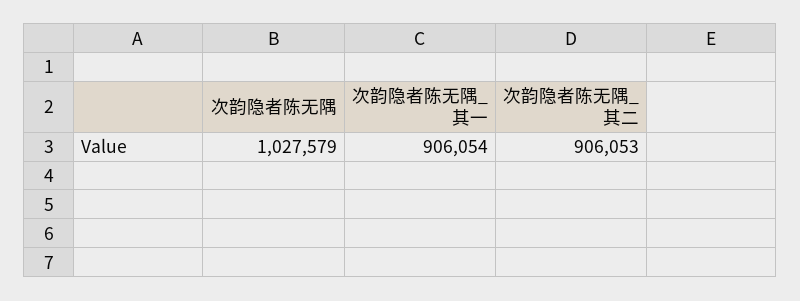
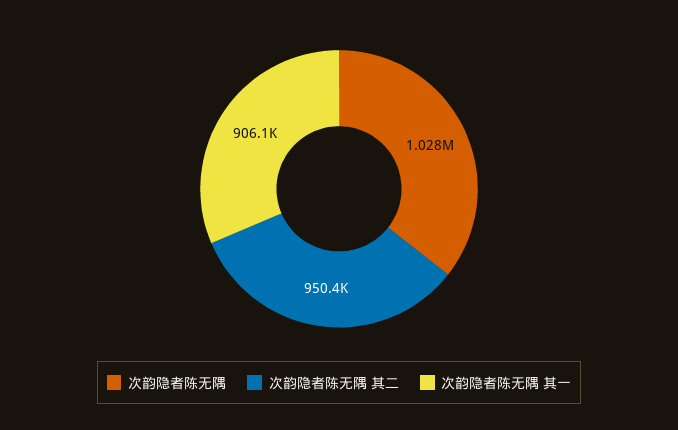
次韵隐者陈无隅_其二: 906053 -> 950400

